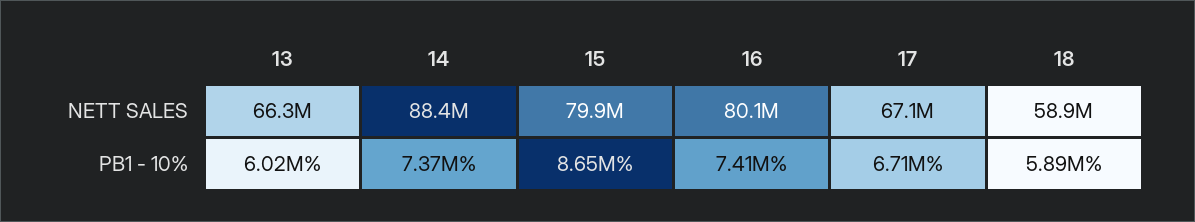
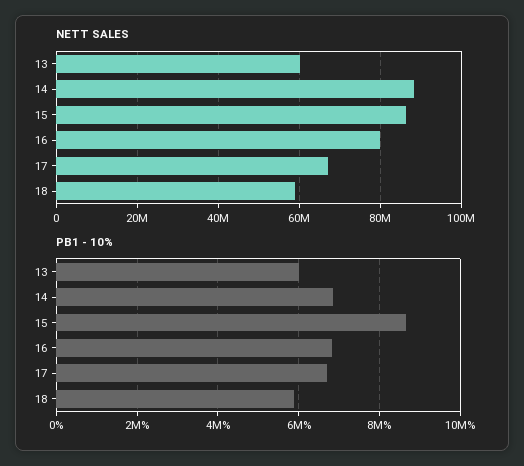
NETT SALES, 13: 66300000 -> 60000000
NETT SALES, 15: 79900000 -> 86000000
PB1 - 10%, 14: 7370000 -> 6800000
PB1 - 10%, 16: 7410000 -> 6800000

